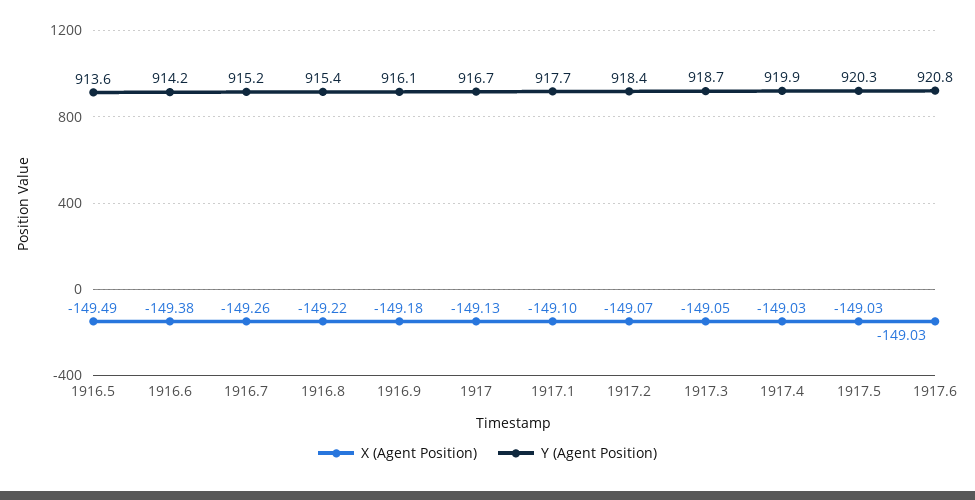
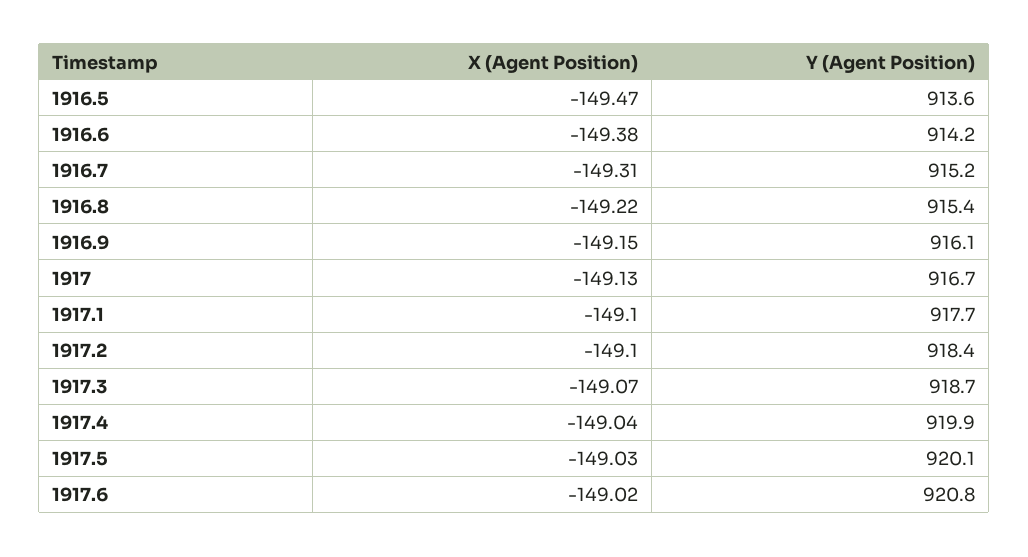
X (Agent Position), 1916.5: -149.49 -> -149.47
X (Agent Position), 1916.7: -149.26 -> -149.31
X (Agent Position), 1916.9: -149.18 -> -149.15
X (Agent Position), 1917.2: -149.07 -> -149.1
X (Agent Position), 1917.3: -149.05 -> -149.07
X (Agent Position), 1917.4: -149.03 -> -149.04
Y (Agent Position), 1917.5: 920.3 -> 920.1
X (Agent Position), 1917.6: -149.03 -> -149.02

